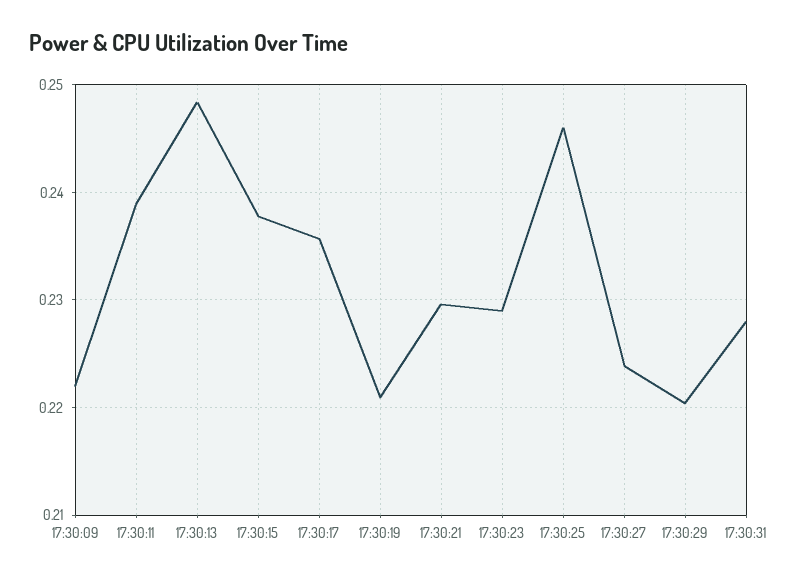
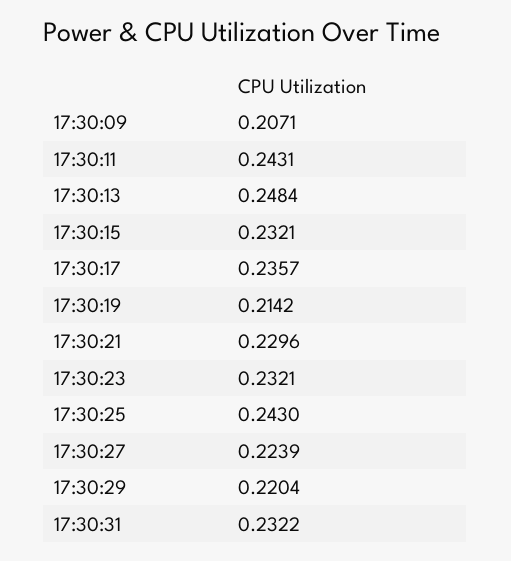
17:30:09: 0.222 -> 0.2071
17:30:11: 0.239 -> 0.2431
17:30:15: 0.238 -> 0.2321
17:30:19: 0.221 -> 0.2142
17:30:23: 0.229 -> 0.2321
17:30:25: 0.246 -> 0.243
17:30:31: 0.228 -> 0.2322

